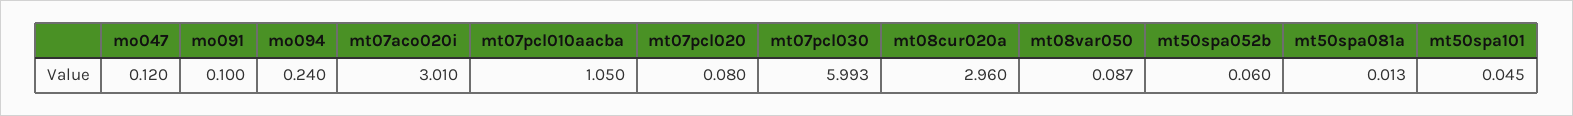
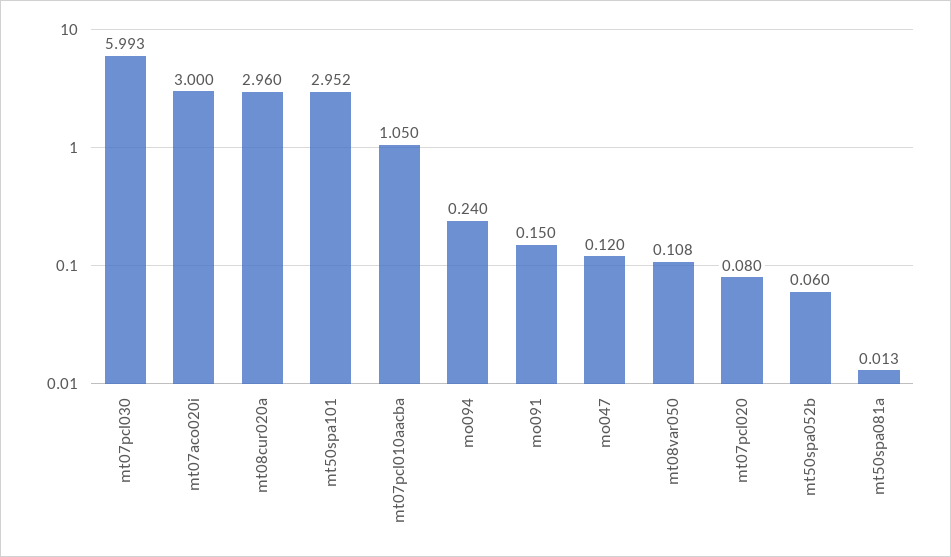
mo091: 0.1 -> 0.15
mt07aco020i: 3.01 -> 3
mt08var050: 0.087 -> 0.108
mt50spa101: 0.045 -> 2.952

